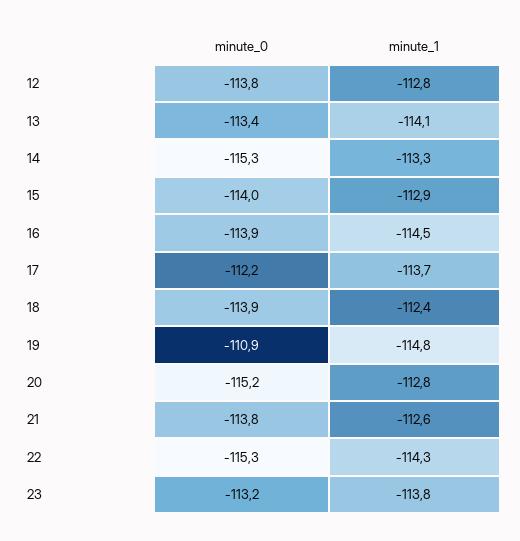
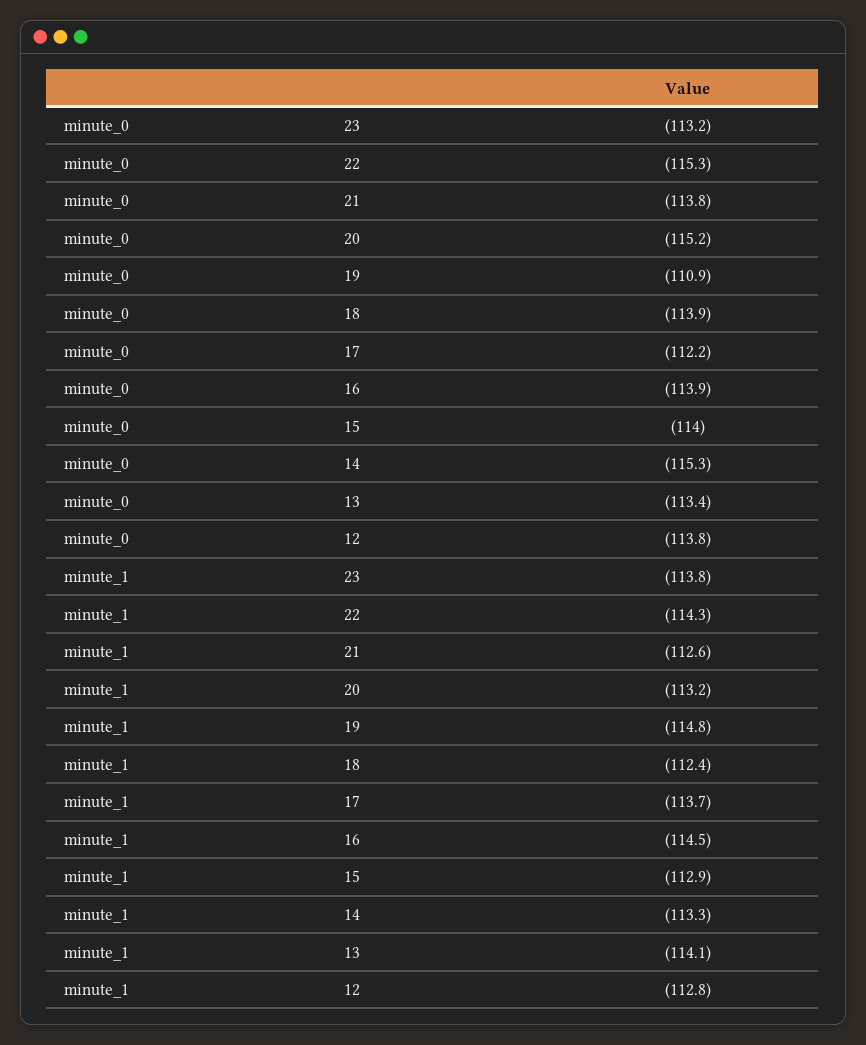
minute_1, 20: -112.8 -> -113.2

